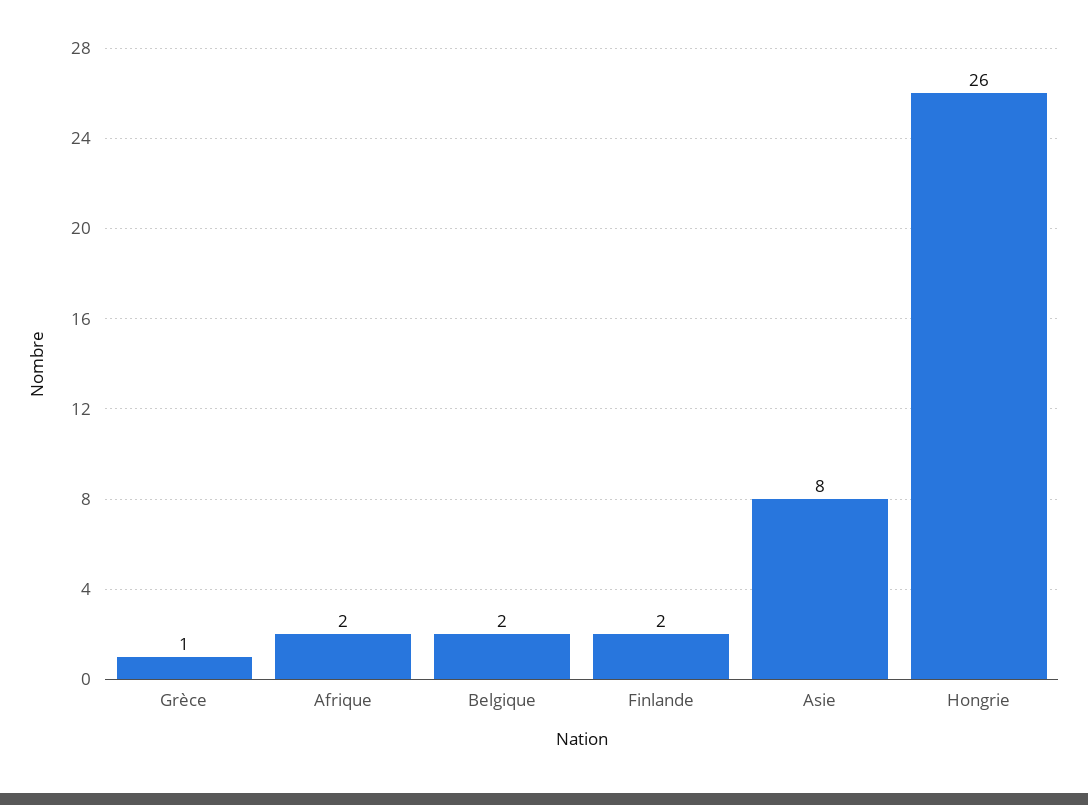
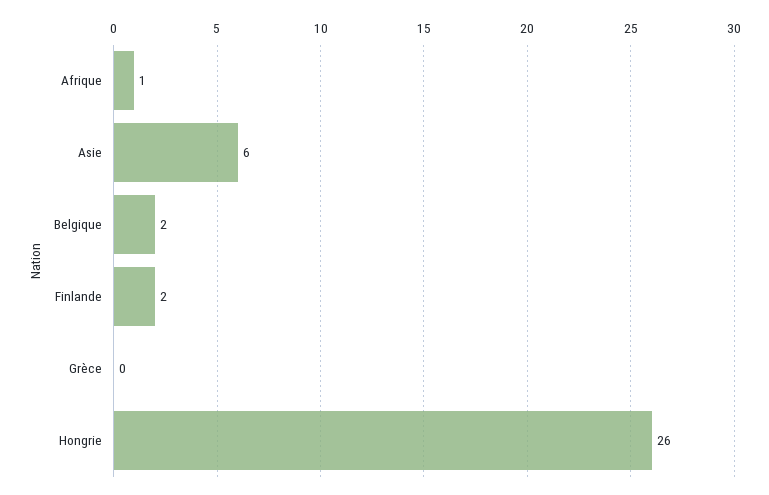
Grèce: 1 -> 0
Afrique: 2 -> 1
Asie: 8 -> 6

